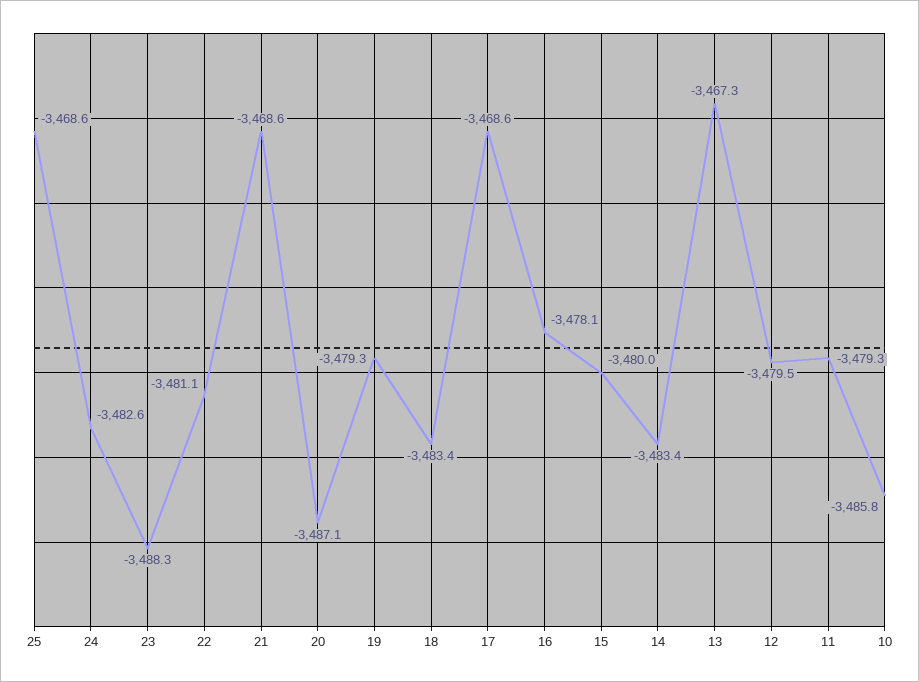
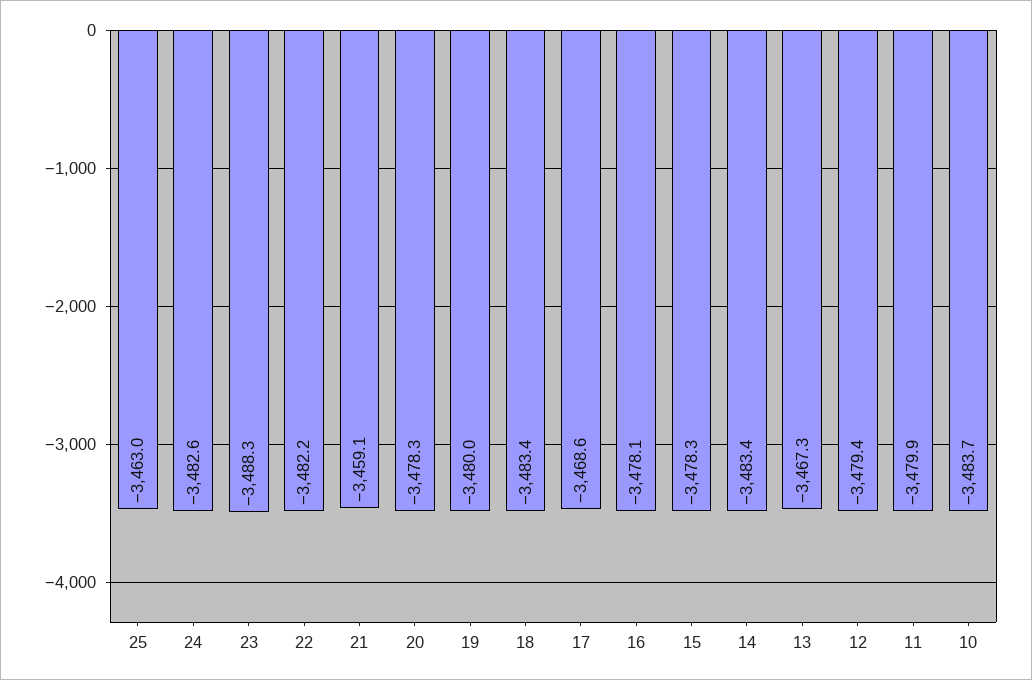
25: -3468.6 -> -3463
22: -3481.1 -> -3482.2
21: -3468.6 -> -3459.1
20: -3487.1 -> -3478.3
19: -3479.3 -> -3480
15: -3480 -> -3478.3
12: -3479.5 -> -3479.4
11: -3479.3 -> -3479.9
10: -3485.8 -> -3483.7

